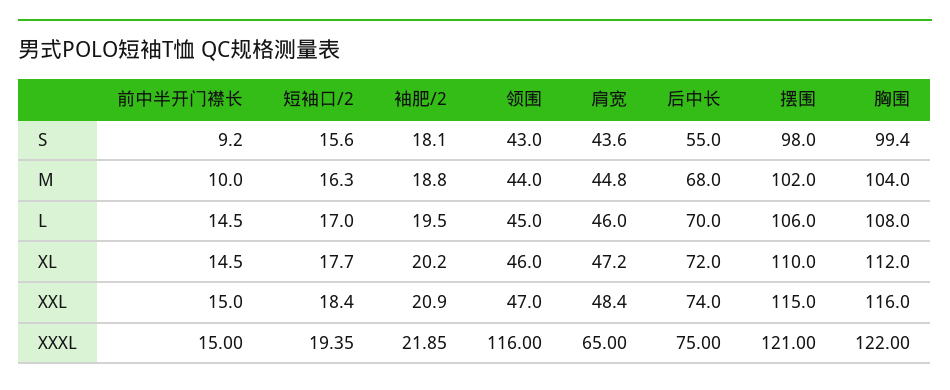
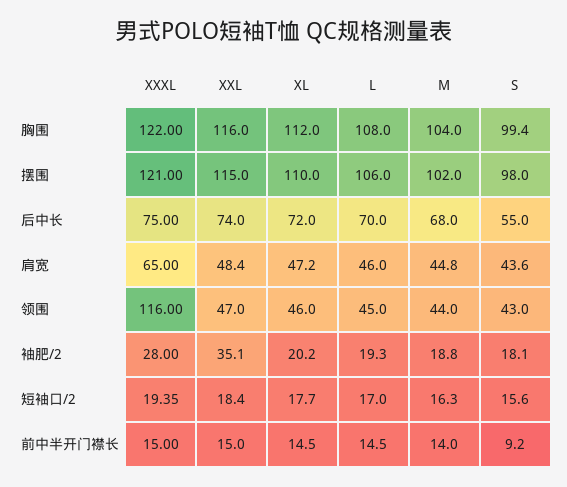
前中半开门襟长, M: 10 -> 14
袖肥/2, L: 19.5 -> 19.3
袖肥/2, XXL: 20.9 -> 35.1
袖肥/2, XXXL: 21.85 -> 28

